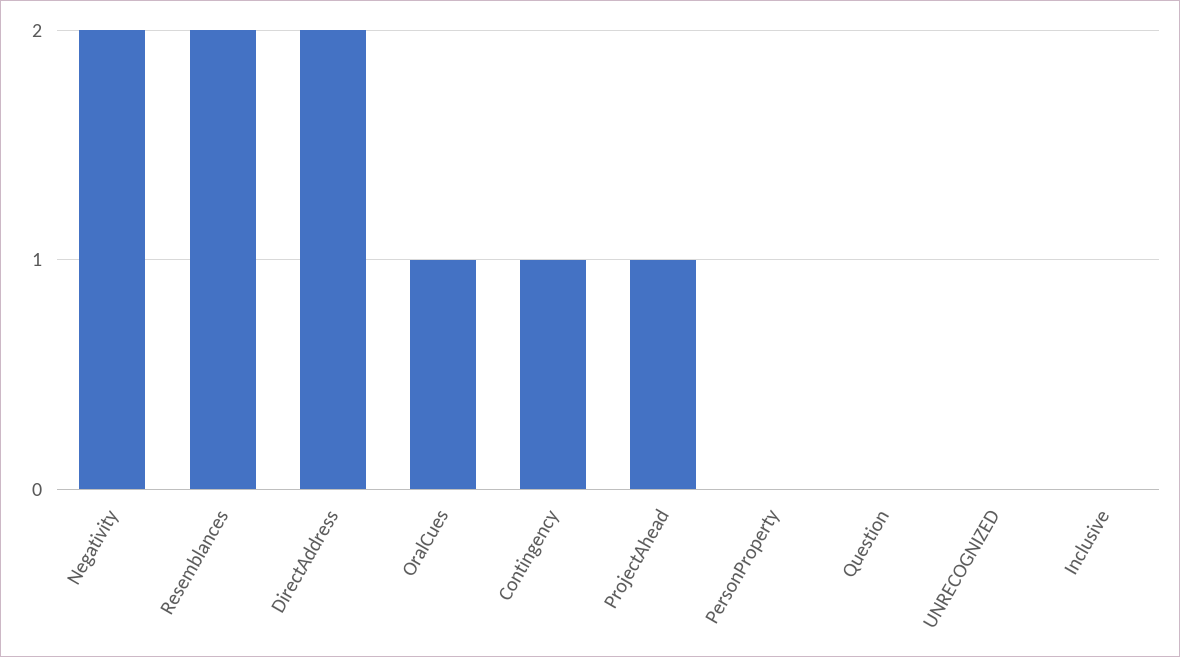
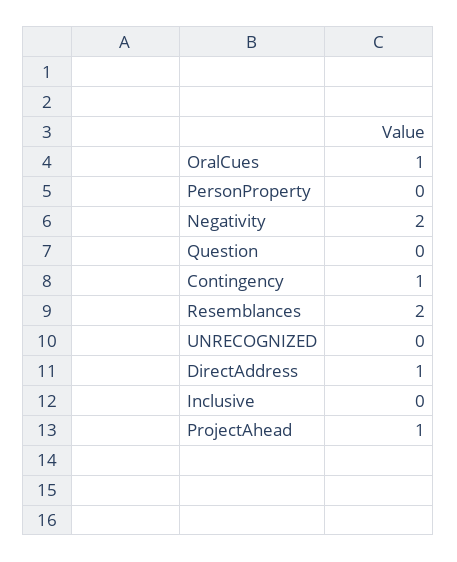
DirectAddress: 2 -> 1

